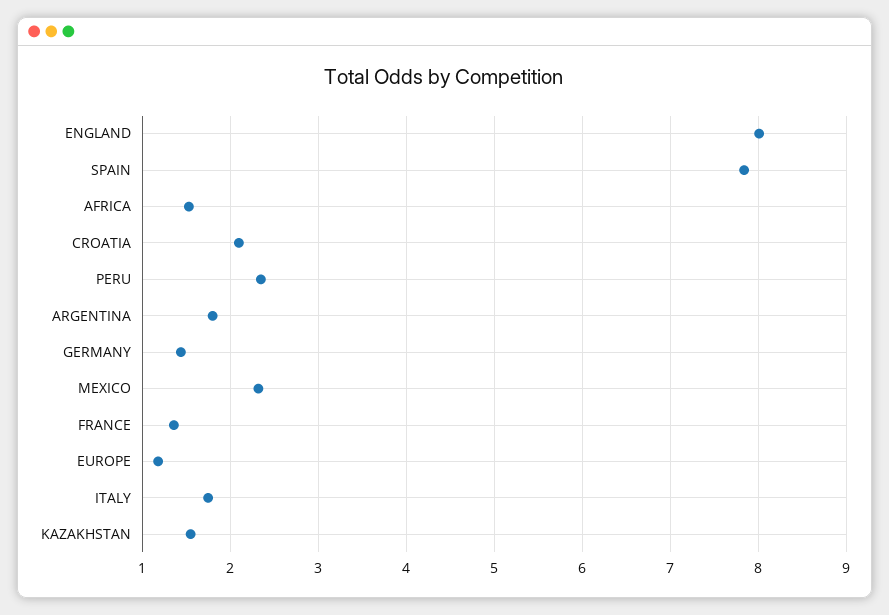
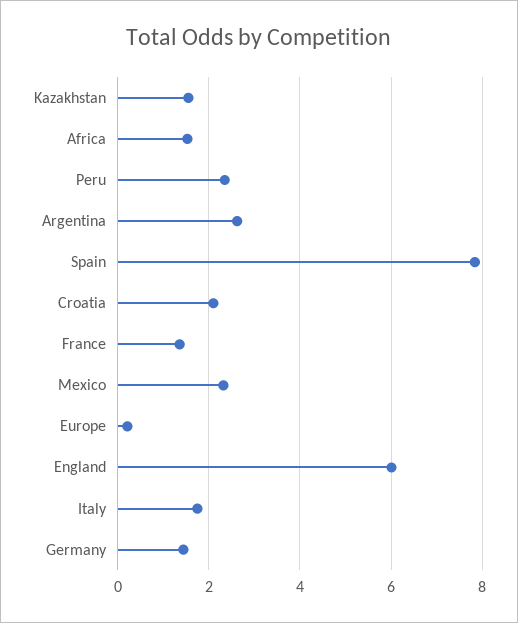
ENGLAND: 8 -> 6
ARGENTINA: 1.8 -> 2.6
EUROPE: 1.2 -> 0.2

